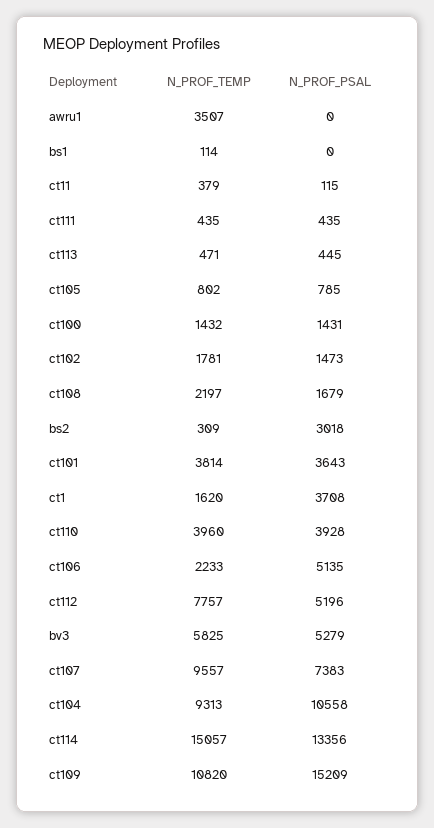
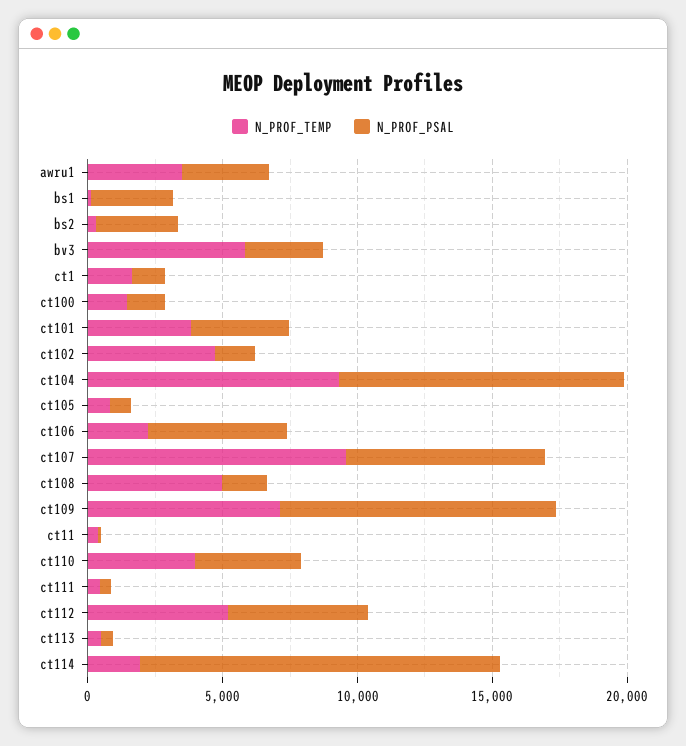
N_PROF_PSAL, awru1: 0 -> 3000
N_PROF_PSAL, bs1: 0 -> 3000
N_PROF_TEMP, ct102: 1781 -> 5000
N_PROF_TEMP, ct108: 2197 -> 5000
N_PROF_PSAL, ct1: 3708 -> 1000
N_PROF_TEMP, ct112: 7757 -> 5000
N_PROF_PSAL, bv3: 5279 -> 3000
N_PROF_TEMP, ct114: 15057 -> 2000
N_PROF_TEMP, ct109: 10820 -> 7000
N_PROF_PSAL, ct109: 15209 -> 10000

